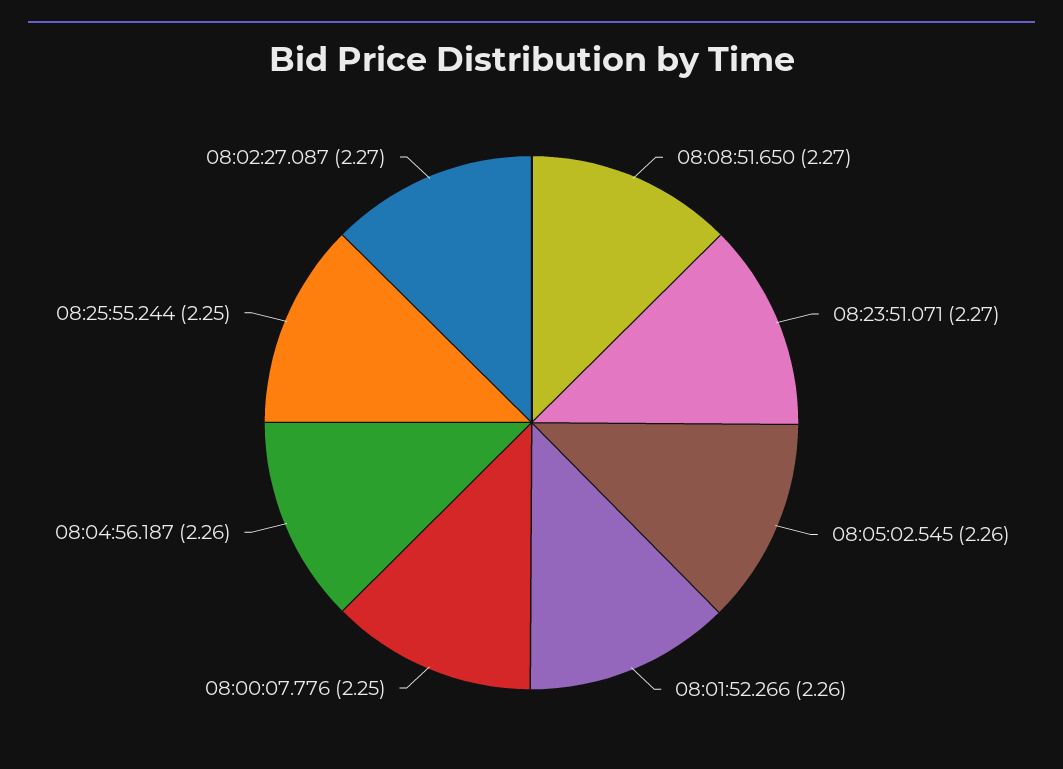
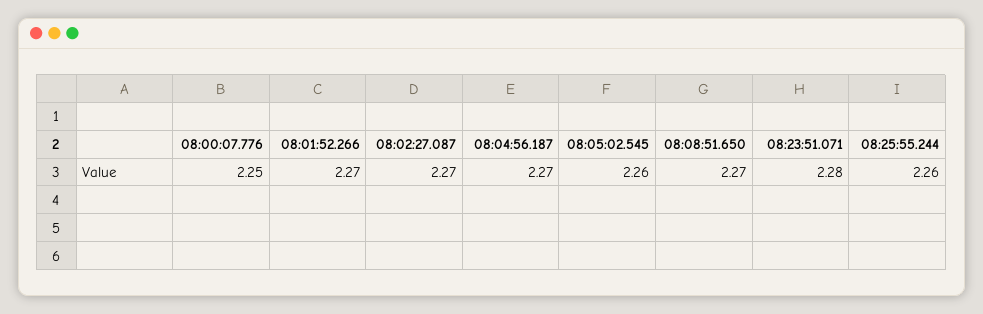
08:23:51.071: 2.27 -> 2.28
08:01:52.266: 2.26 -> 2.27
08:04:56.187: 2.26 -> 2.27
08:25:55.244: 2.25 -> 2.26

